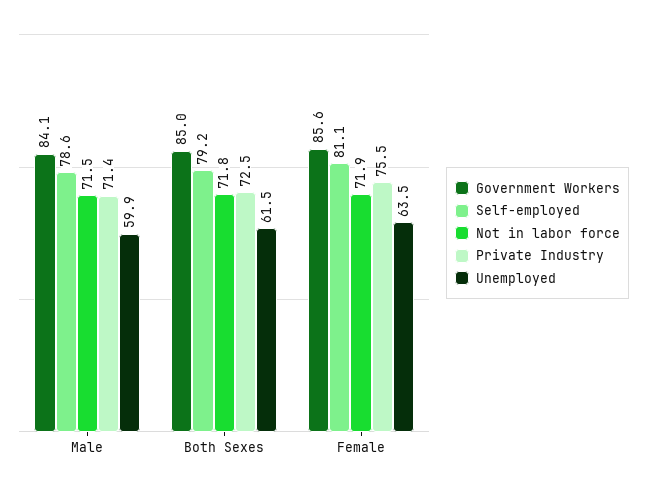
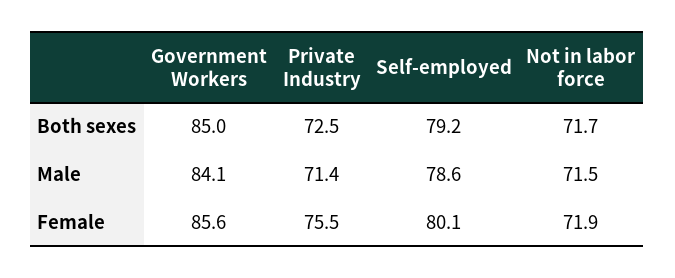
Unemployed, Male: 59.9 -> none
Not in labor force, Both Sexes: 71.8 -> 71.7
Unemployed, Both Sexes: 61.5 -> none
Self-employed, Female: 81.1 -> 80.1
Unemployed, Female: 63.5 -> none

